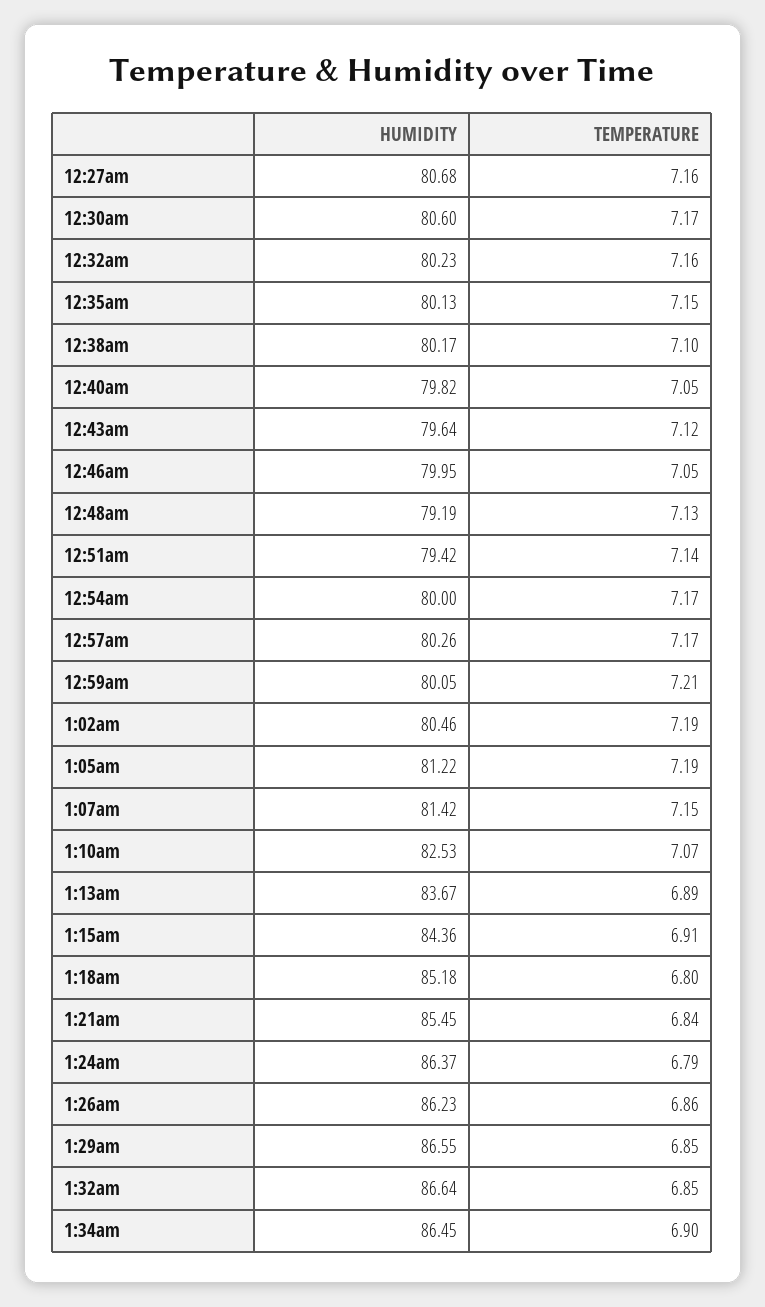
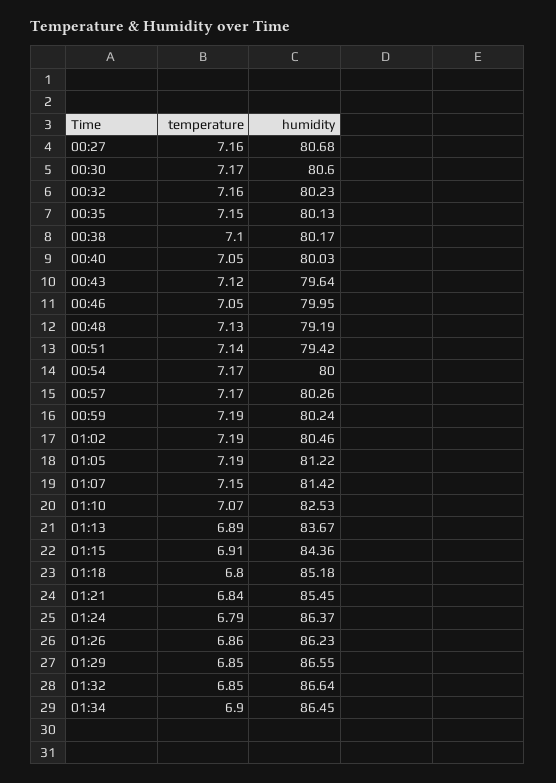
HUMIDITY, 12:40am: 79.82 -> 80.03
HUMIDITY, 12:59am: 80.05 -> 80.24
TEMPERATURE, 12:59am: 7.21 -> 7.19

